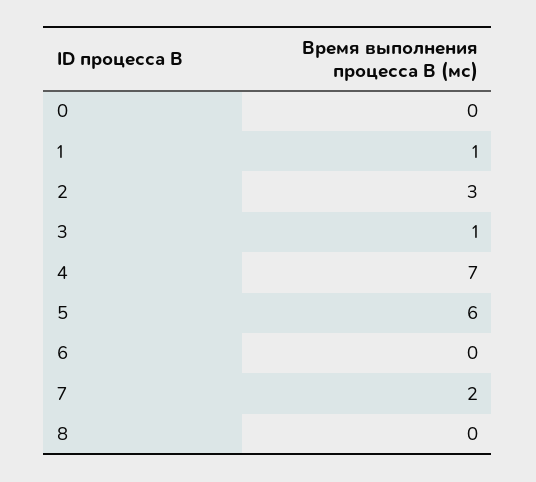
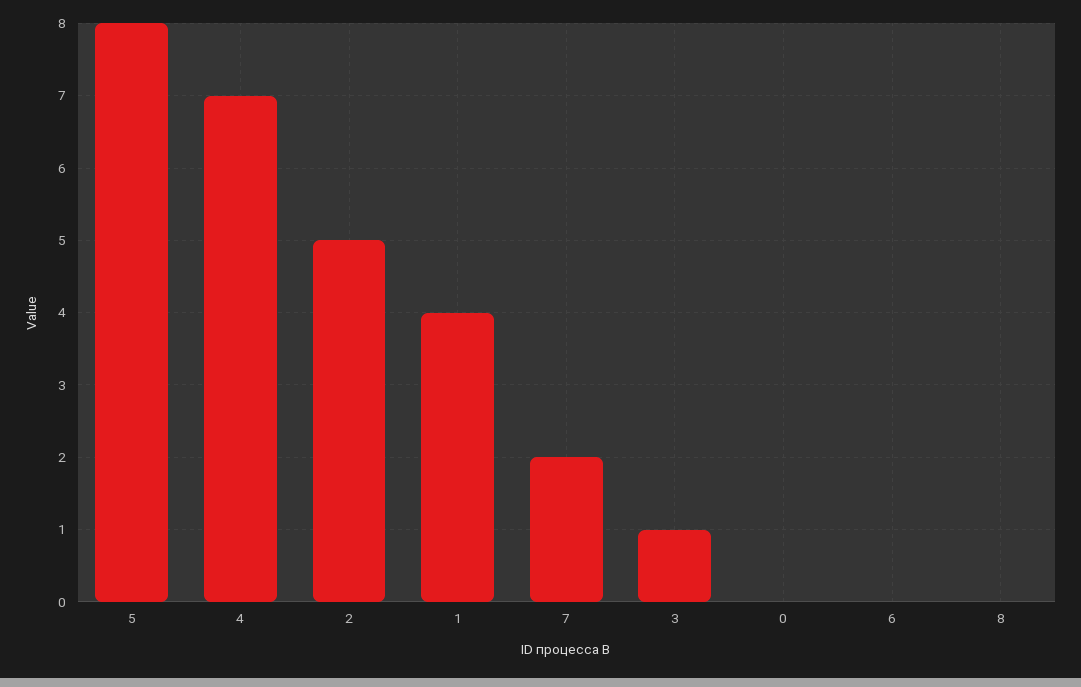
1: 1 -> 4
2: 3 -> 5
5: 6 -> 8

